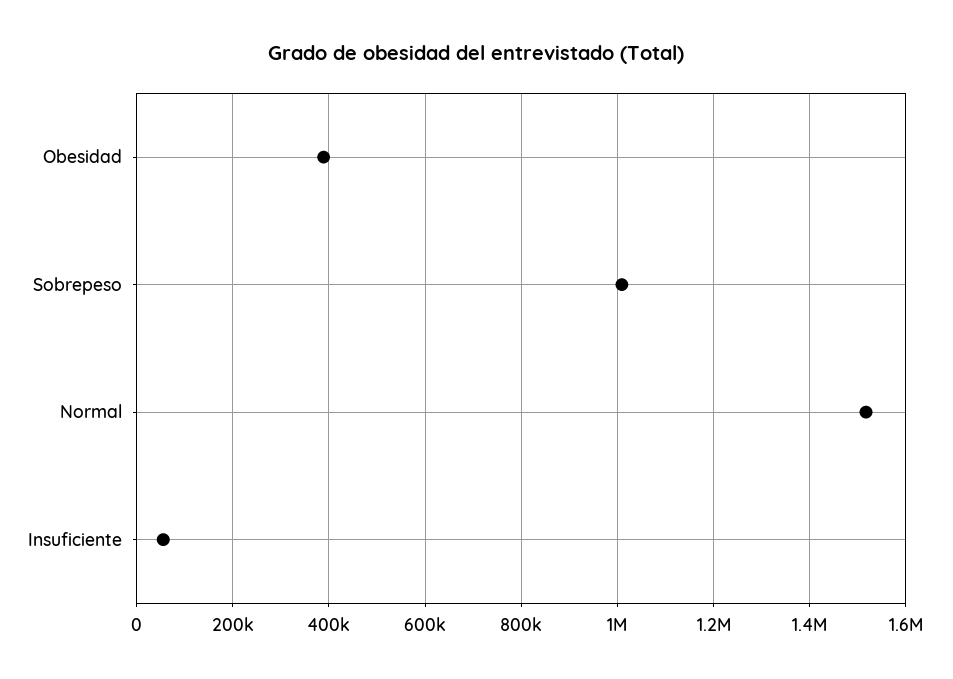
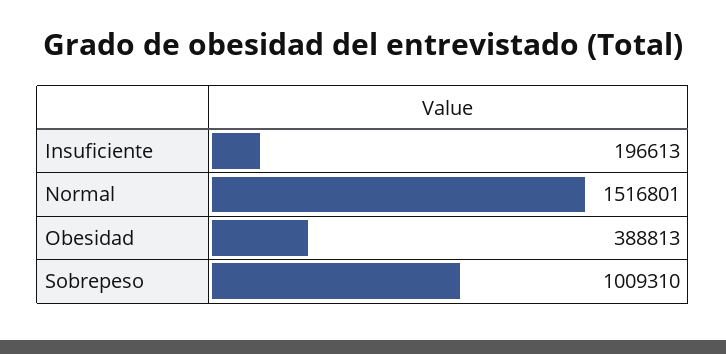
Insuficiente: 60000 -> 196613

